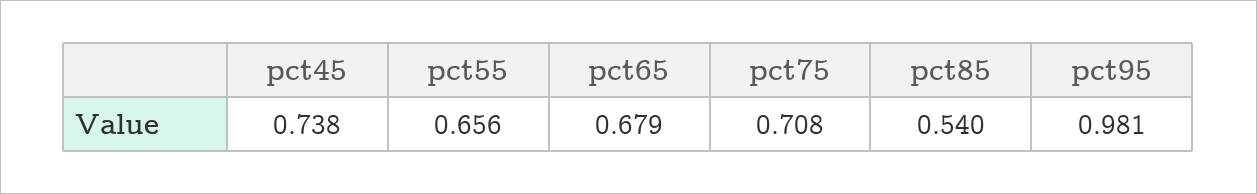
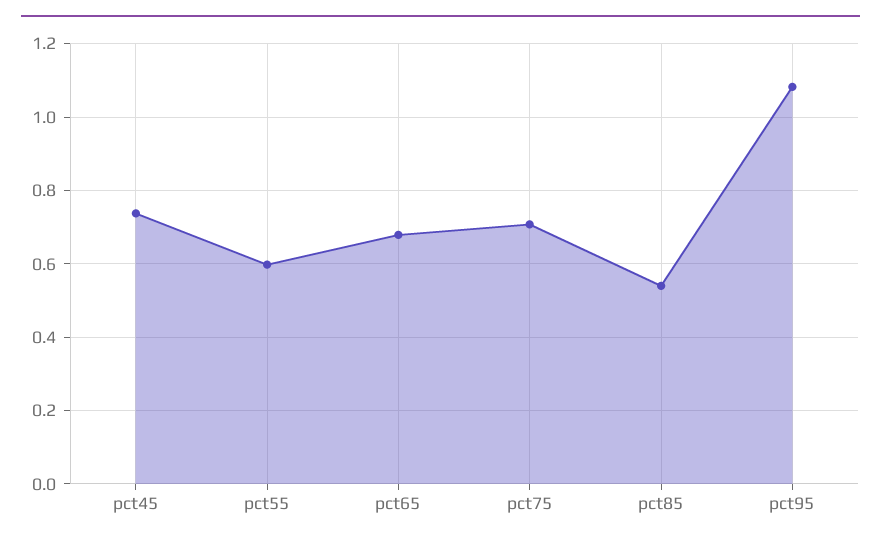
pct55: 0.656 -> 0.6
pct95: 0.981 -> 1.08

